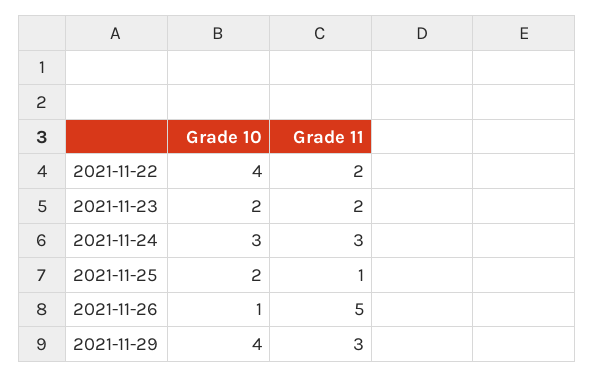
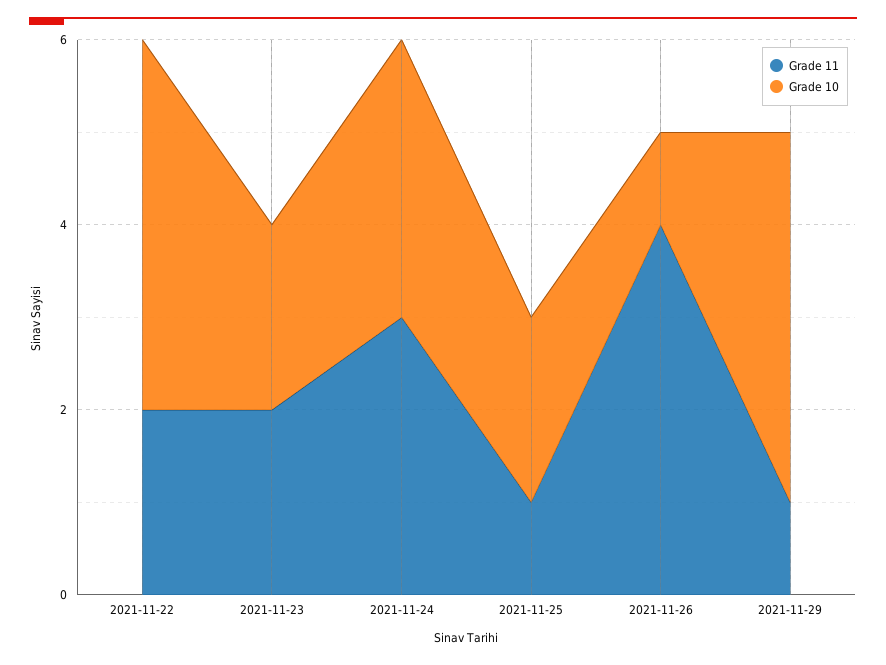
Grade 11, 2021-11-26: 5 -> 4
Grade 11, 2021-11-29: 3 -> 1

